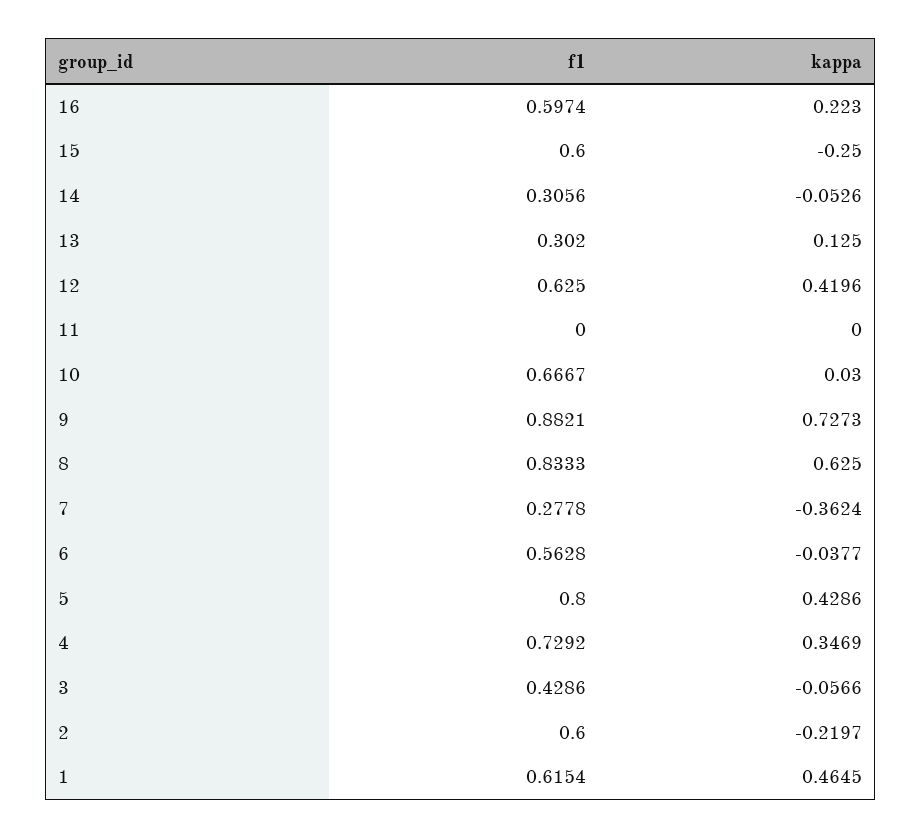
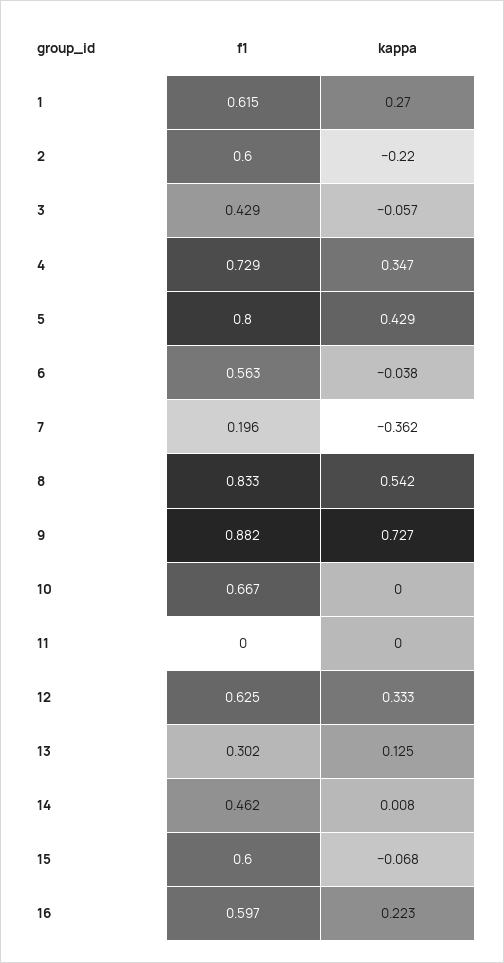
kappa, 15: -0.25 -> -0.068
f1, 14: 0.3056 -> 0.462
kappa, 14: -0.0526 -> 0.008
kappa, 12: 0.4196 -> 0.333
kappa, 10: 0.03 -> 0
kappa, 8: 0.625 -> 0.542
f1, 7: 0.2778 -> 0.196
kappa, 1: 0.4645 -> 0.27

